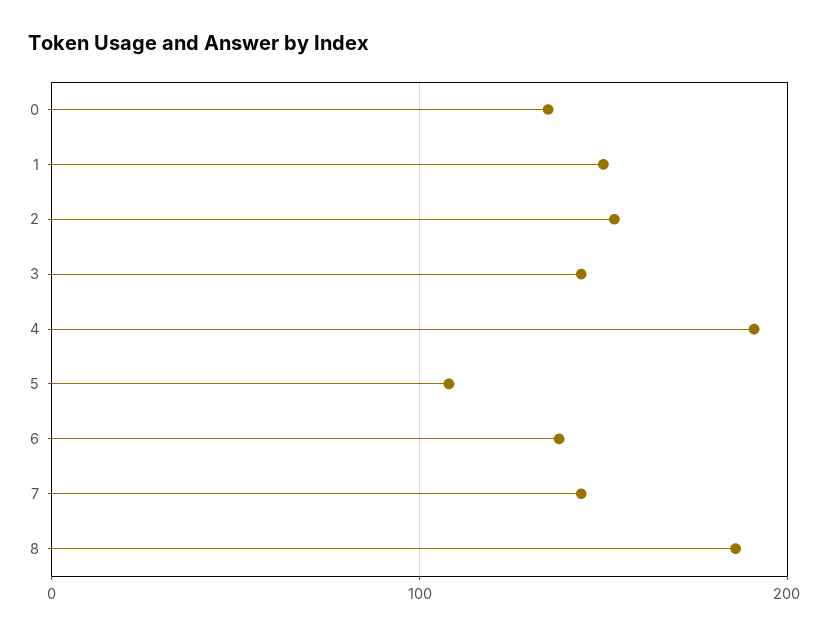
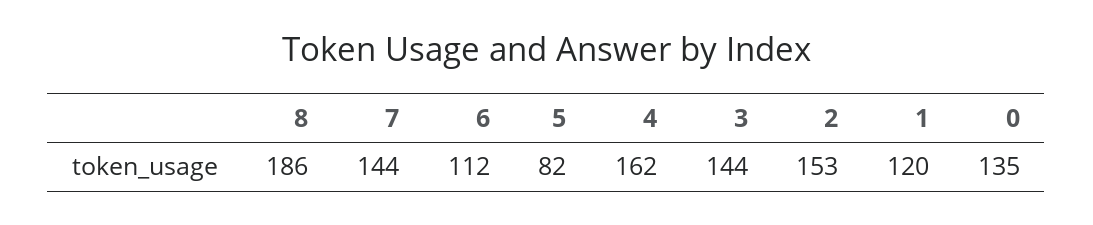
1: 150 -> 120
4: 190 -> 162
5: 110 -> 82
6: 140 -> 112

